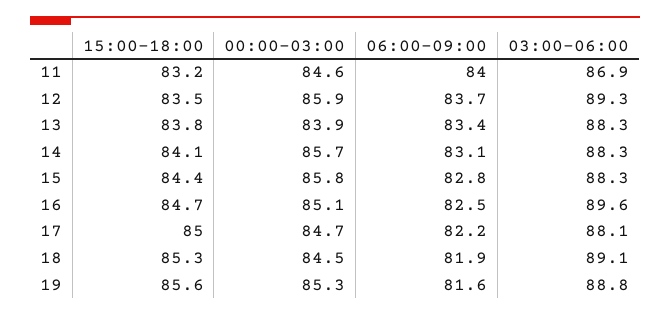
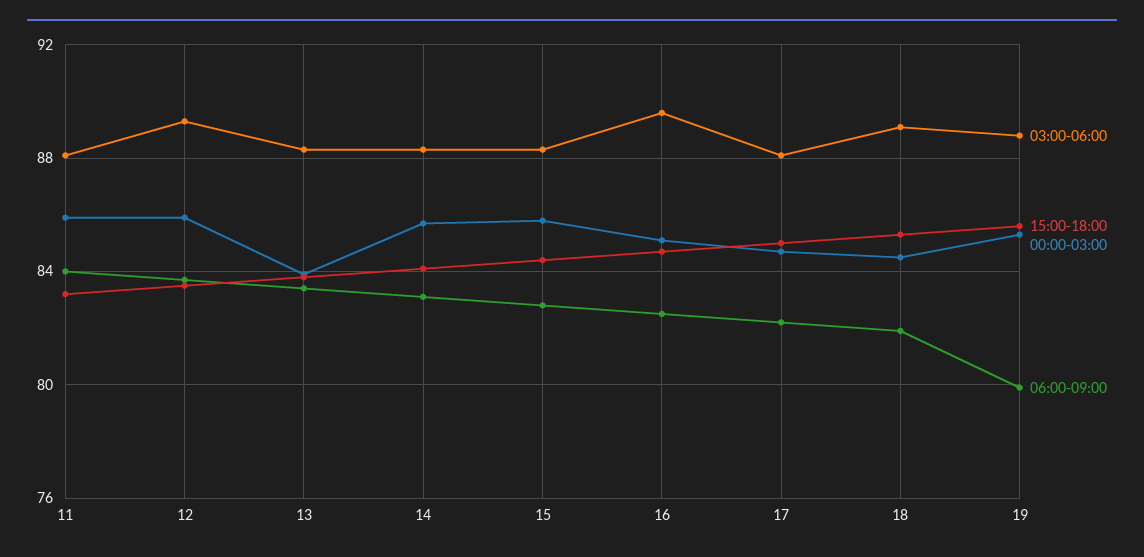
00:00-03:00, 11: 84.6 -> 86
03:00-06:00, 11: 86.9 -> 88
06:00-09:00, 19: 81.6 -> 80

